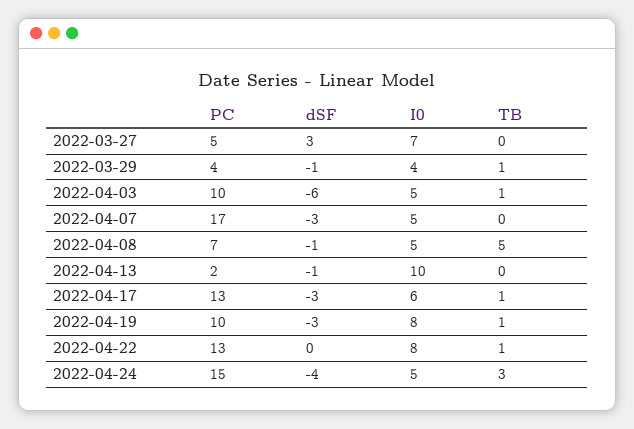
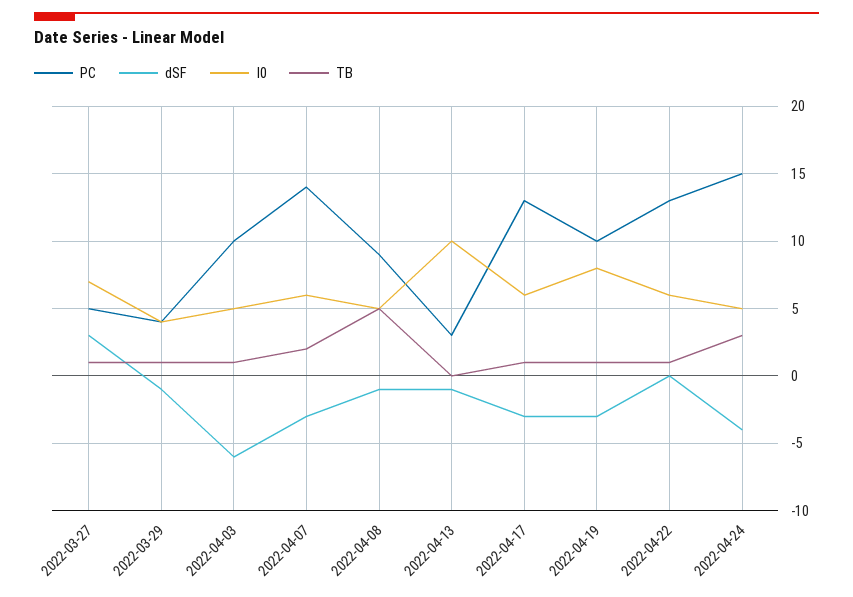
TB, 2022-03-27: 0 -> 1
PC, 2022-04-07: 17 -> 14
I0, 2022-04-07: 5 -> 6
TB, 2022-04-07: 0 -> 2
PC, 2022-04-08: 7 -> 9
PC, 2022-04-13: 2 -> 3
I0, 2022-04-22: 8 -> 6

